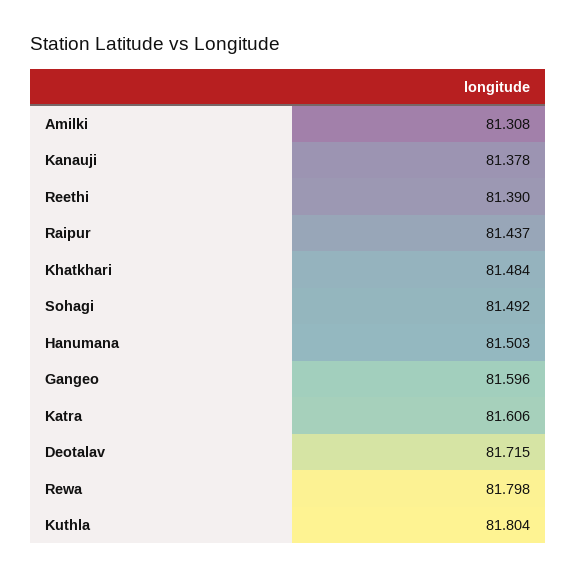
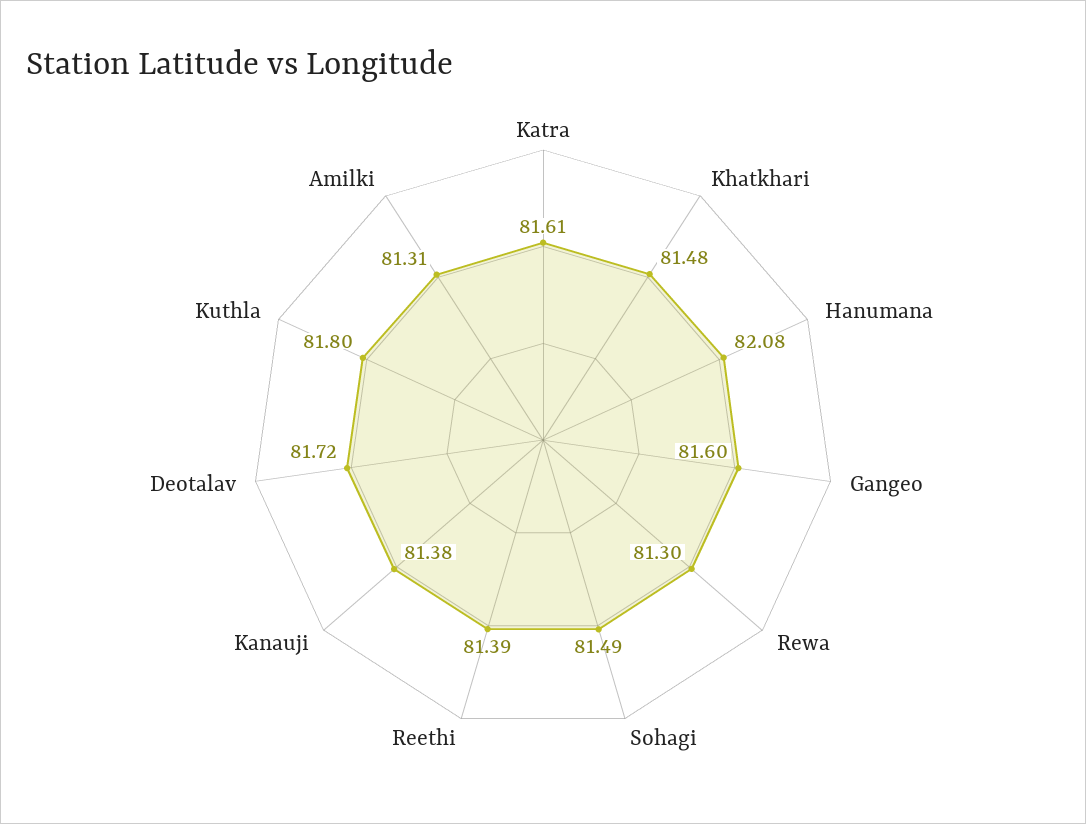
Raipur: 81.437 -> none
Hanumana: 81.503 -> 82.08
Rewa: 81.798 -> 81.3

